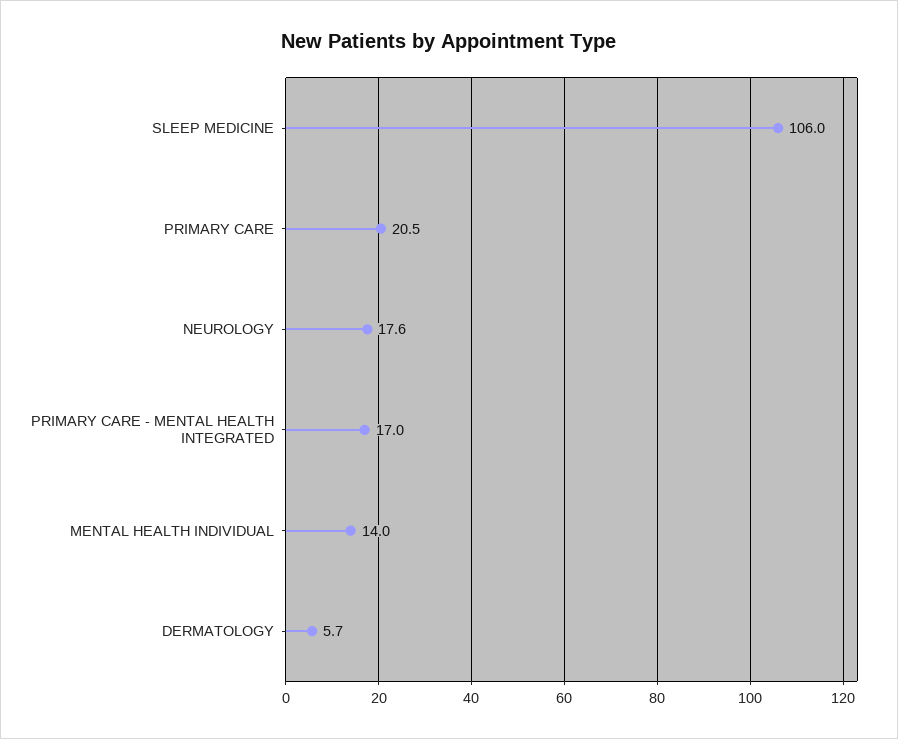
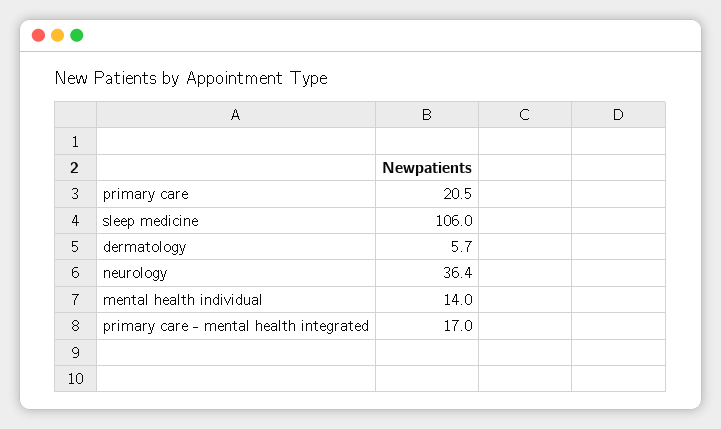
NEUROLOGY: 17.6 -> 36.4

